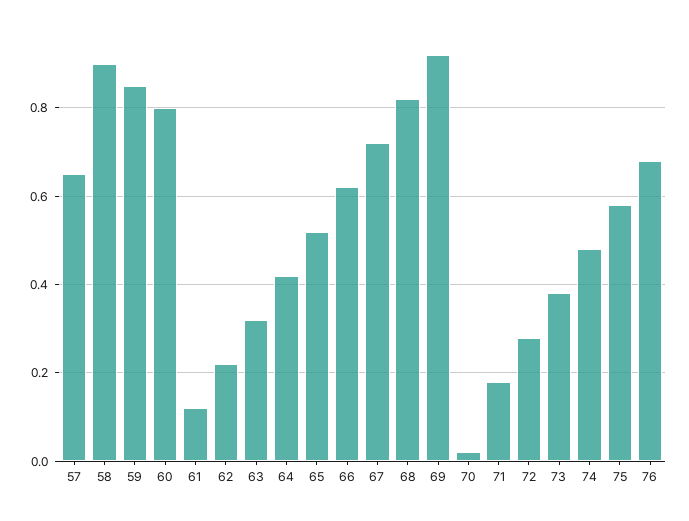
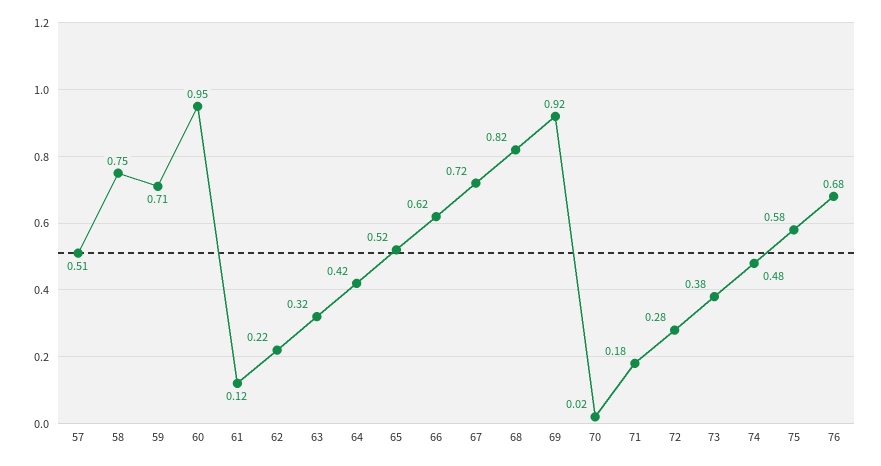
57: 0.65 -> 0.51
58: 0.9 -> 0.75
59: 0.85 -> 0.71
60: 0.8 -> 0.95

